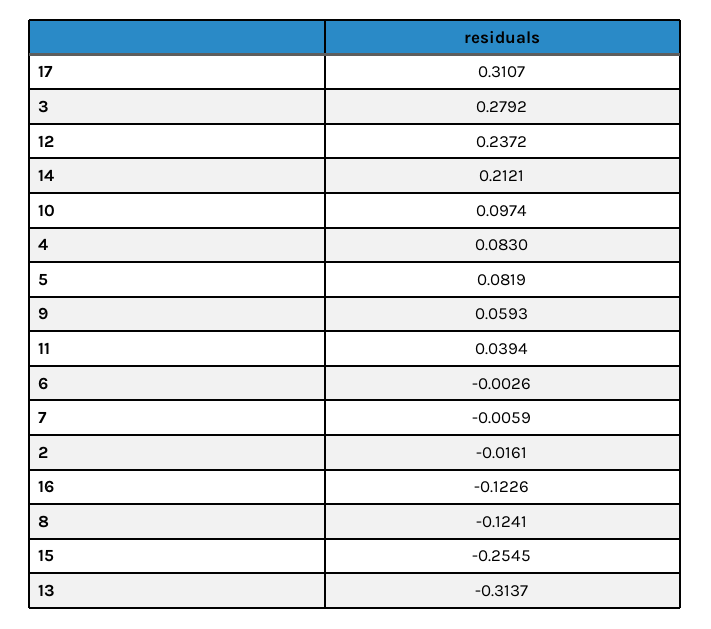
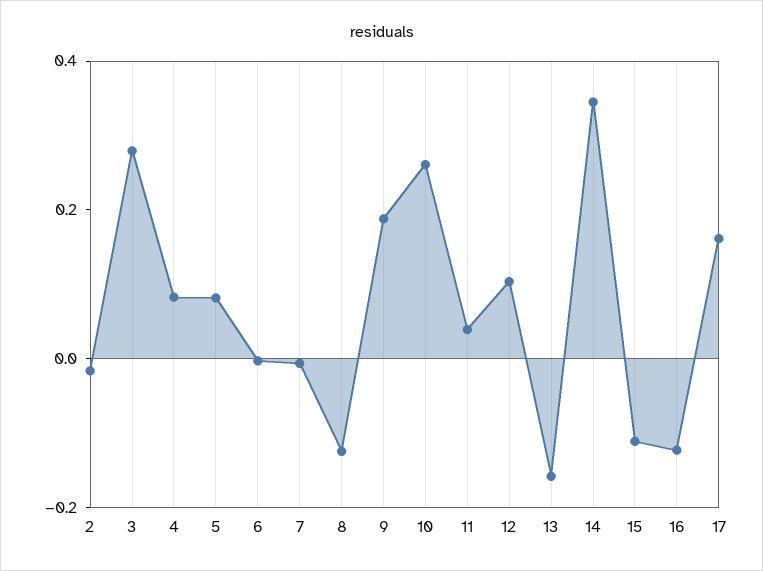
17: 0.3107 -> 0.15
12: 0.2372 -> 0.1
14: 0.2121 -> 0.35
10: 0.0974 -> 0.25
9: 0.0593 -> 0.2
15: -0.2545 -> -0.1
13: -0.3137 -> -0.15

